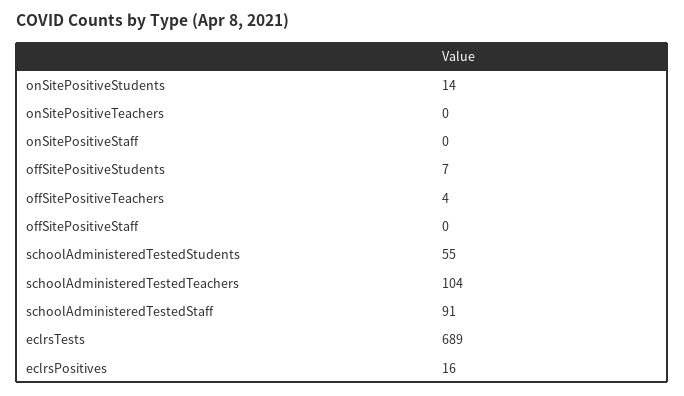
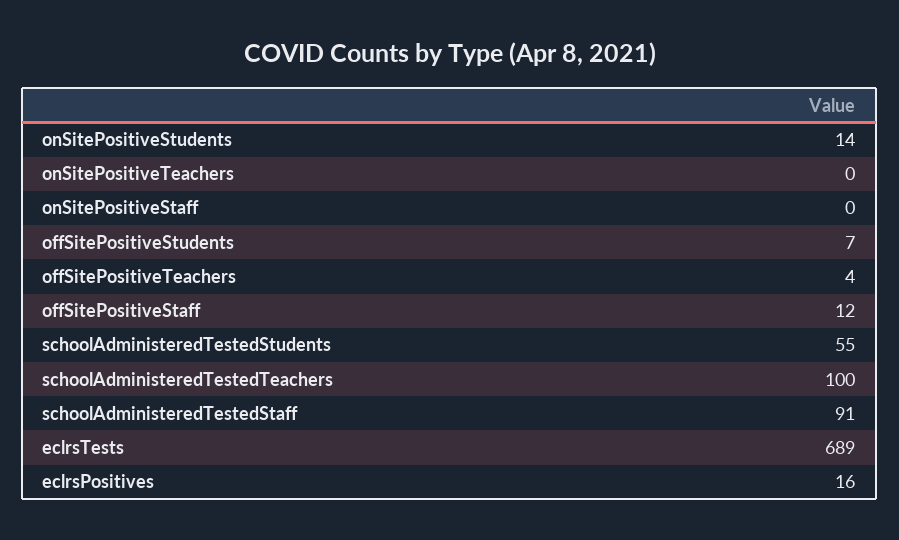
offSitePositiveStaff: 0 -> 12
schoolAdministeredTestedTeachers: 104 -> 100

